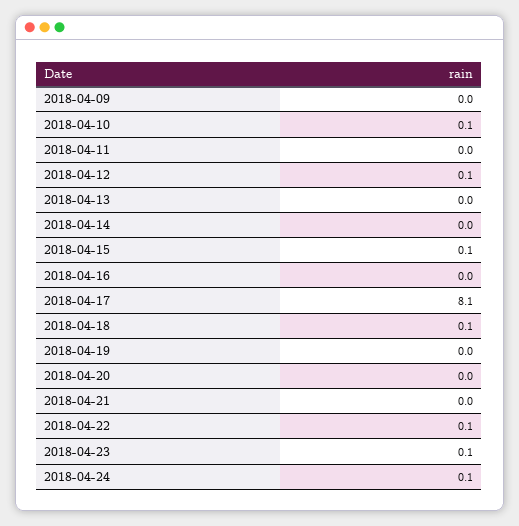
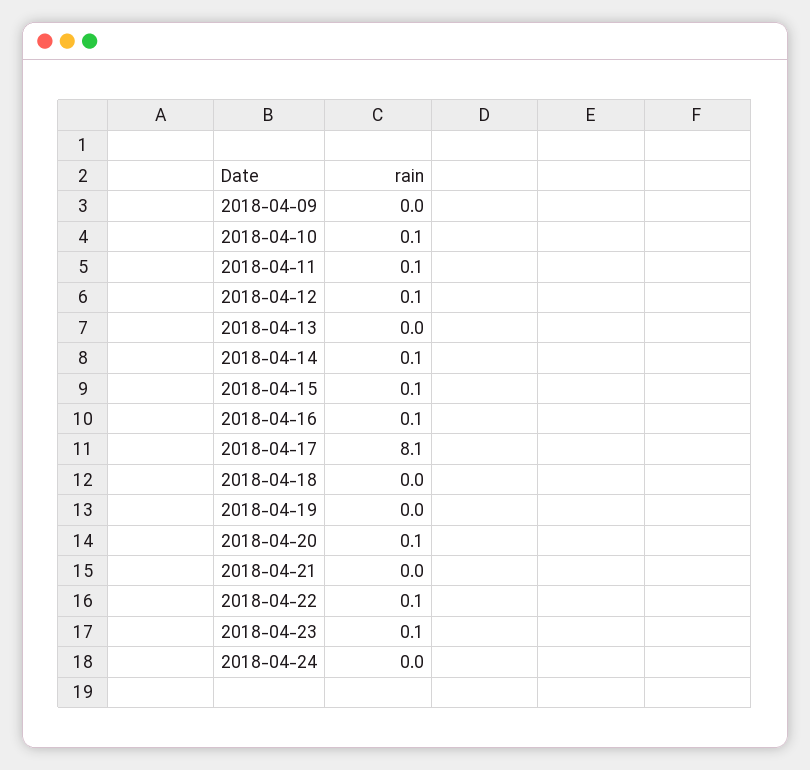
2018-04-11: 0 -> 0.1
2018-04-14: 0 -> 0.1
2018-04-16: 0 -> 0.1
2018-04-18: 0.1 -> 0
2018-04-20: 0 -> 0.1
2018-04-24: 0.1 -> 0

